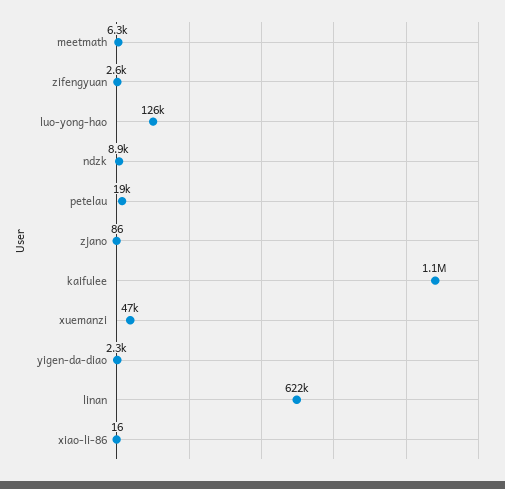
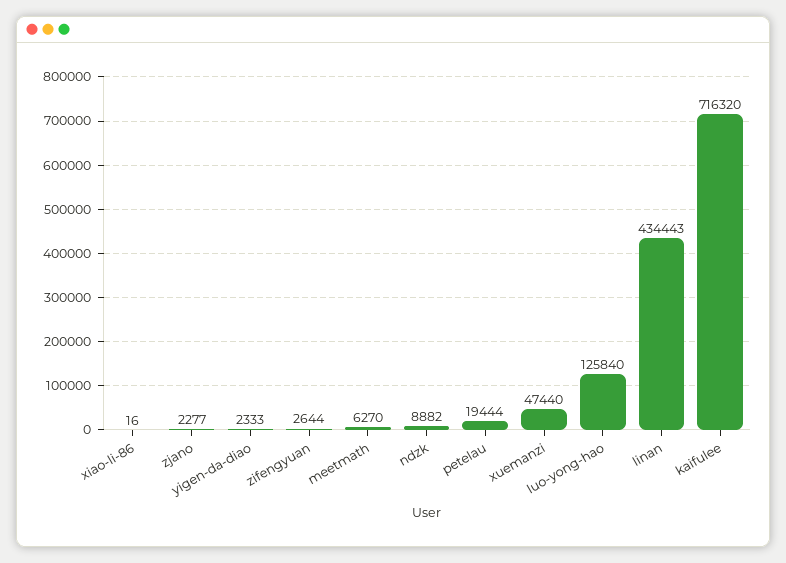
zjano: 86 -> 2277
kaifulee: 1100000 -> 716320
linan: 622000 -> 434443

